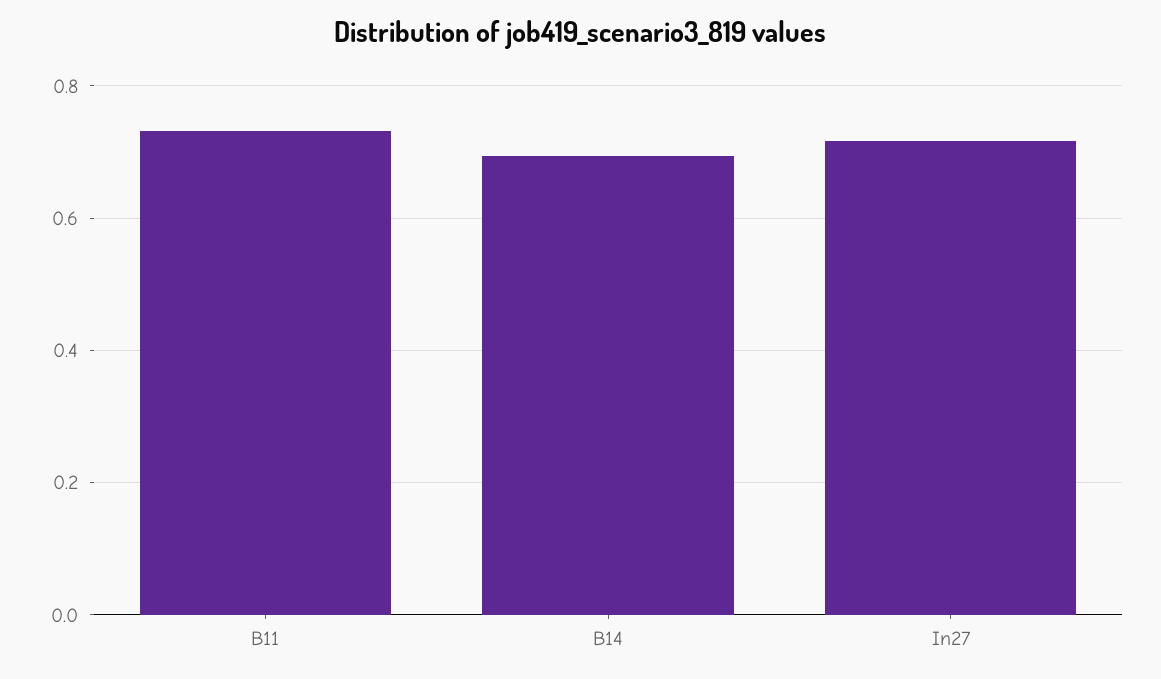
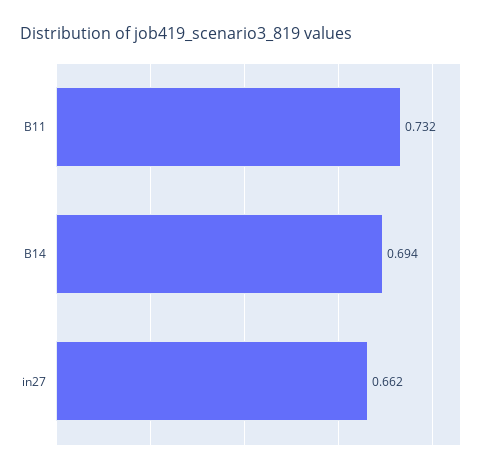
In27: 0.72 -> 0.662

